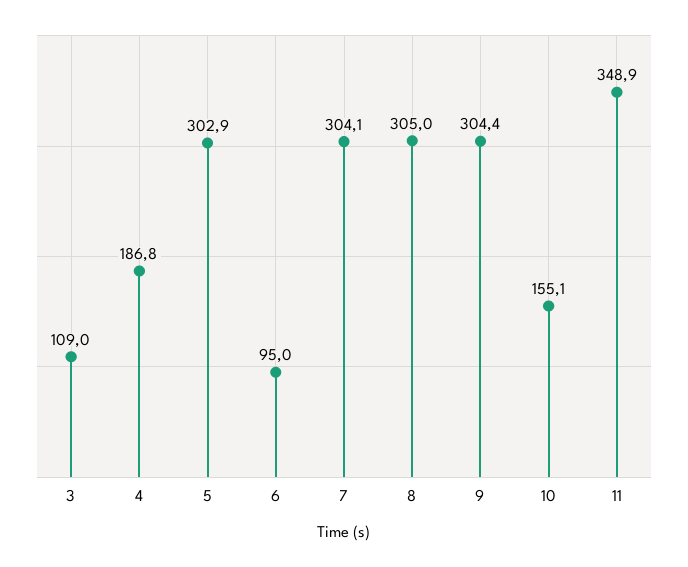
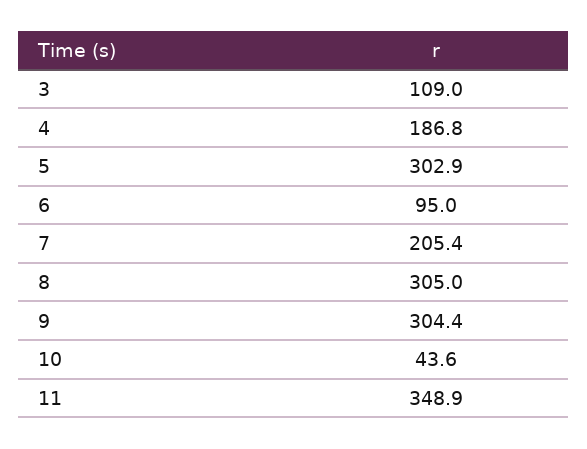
7: 304.1 -> 205.4
10: 155.1 -> 43.6

